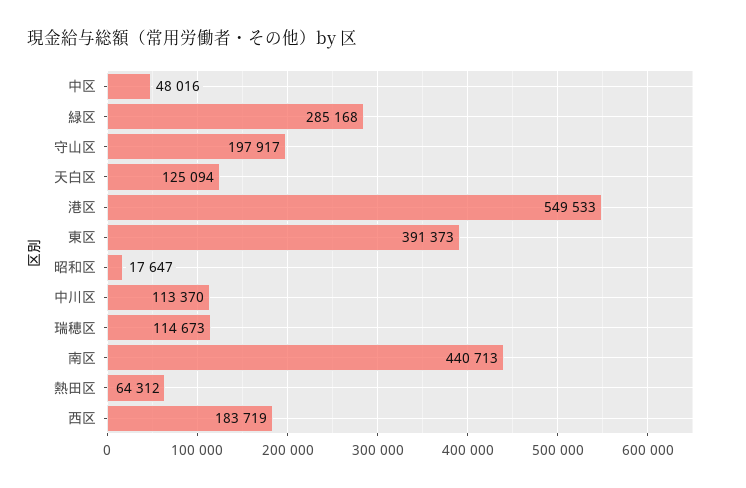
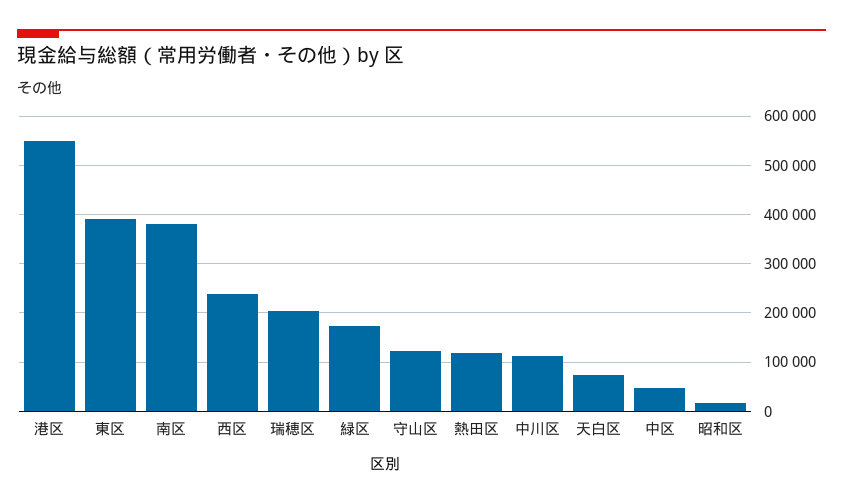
緑区: 285168 -> 180000
守山区: 197917 -> 120000
天白区: 125094 -> 80000
瑞穂区: 114673 -> 200000
南区: 440713 -> 380000
熱田区: 64312 -> 120000
西区: 183719 -> 240000

